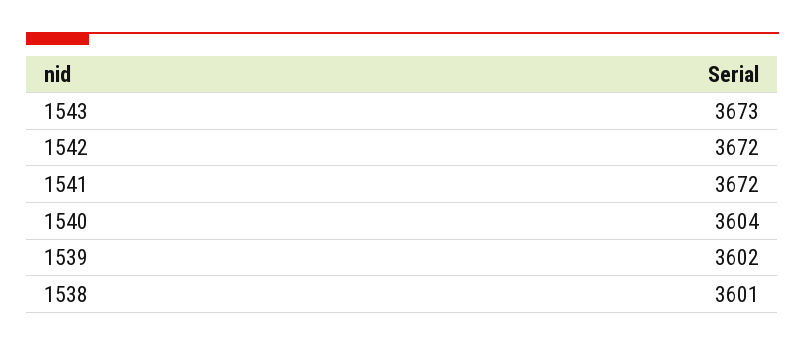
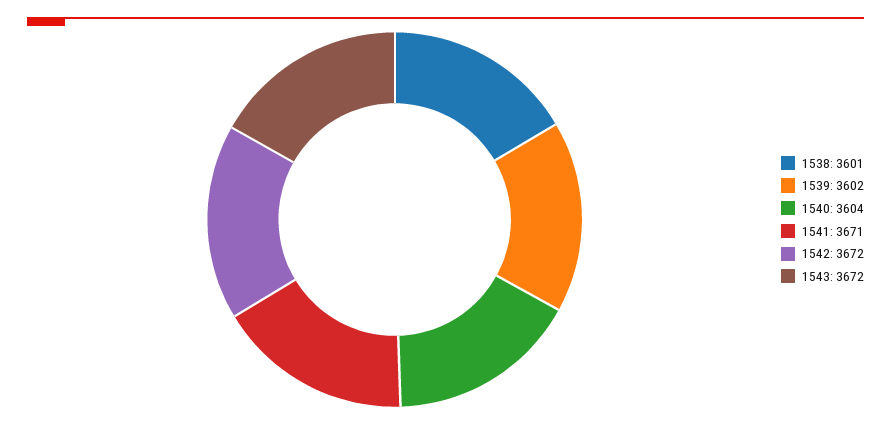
1543: 3673 -> 3672
1541: 3672 -> 3671

